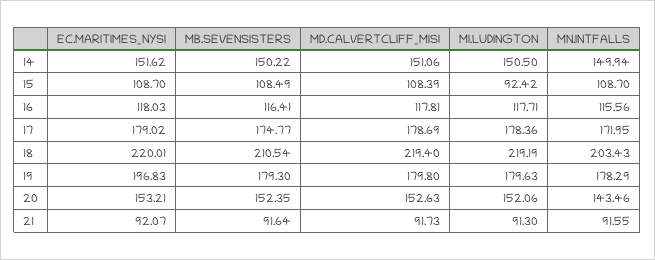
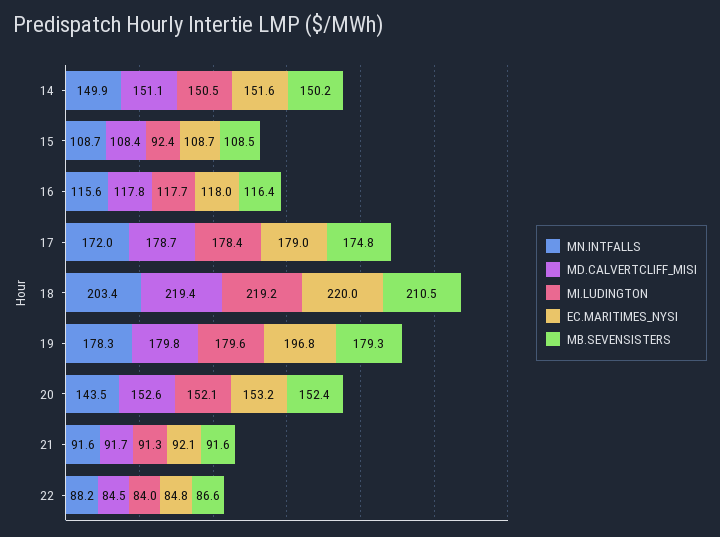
MN.INTFALLS, 22: none -> 88.2
MD.CALVERTCLIFF_MISI, 22: none -> 84.5
MI.LUDINGTON, 22: none -> 84
EC.MARITIMES_NYSI, 22: none -> 84.8
MB.SEVENSISTERS, 22: none -> 86.6

